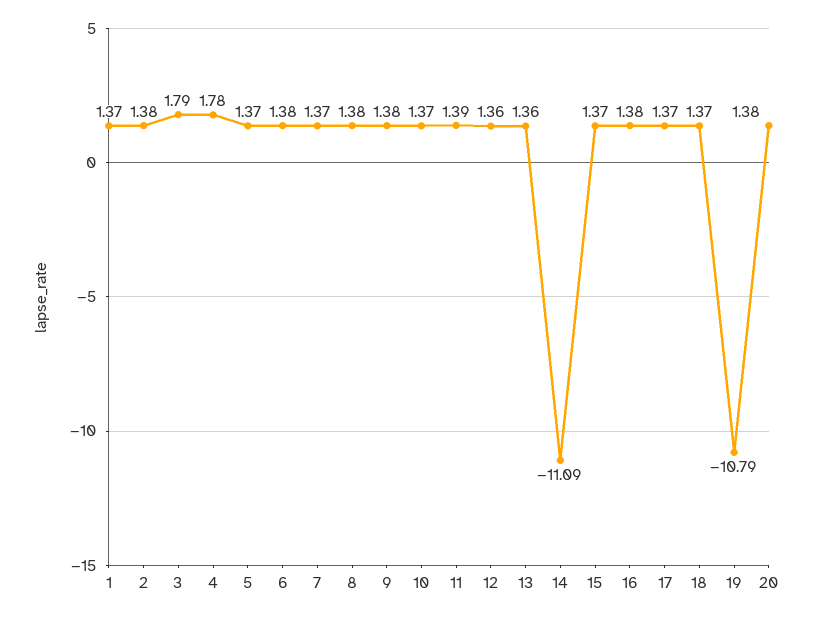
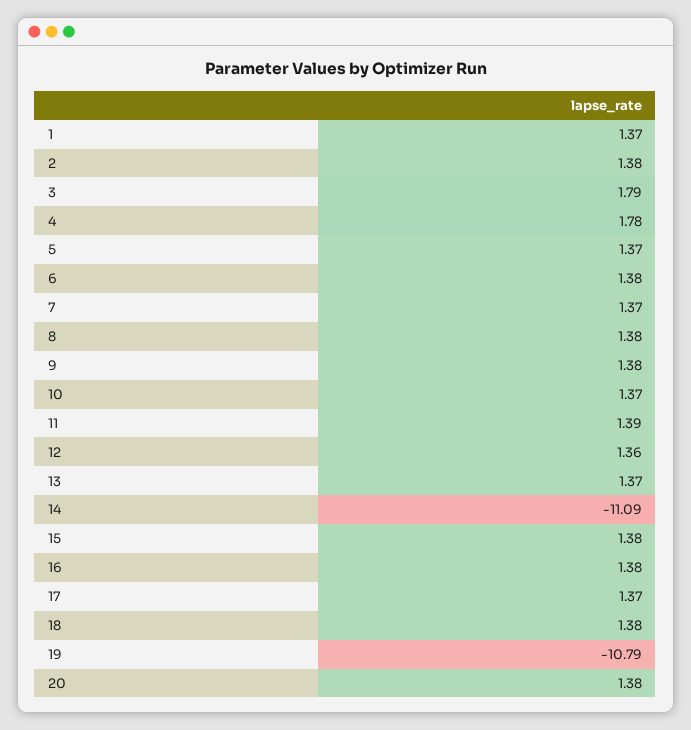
13: 1.36 -> 1.37
15: 1.37 -> 1.38
18: 1.37 -> 1.38

